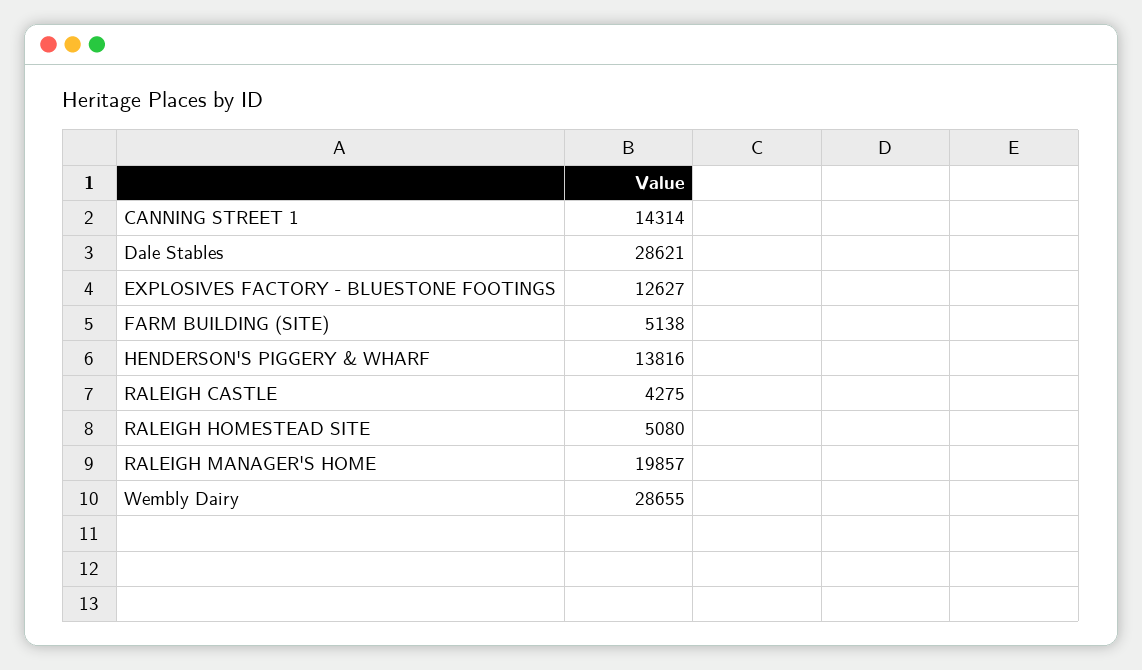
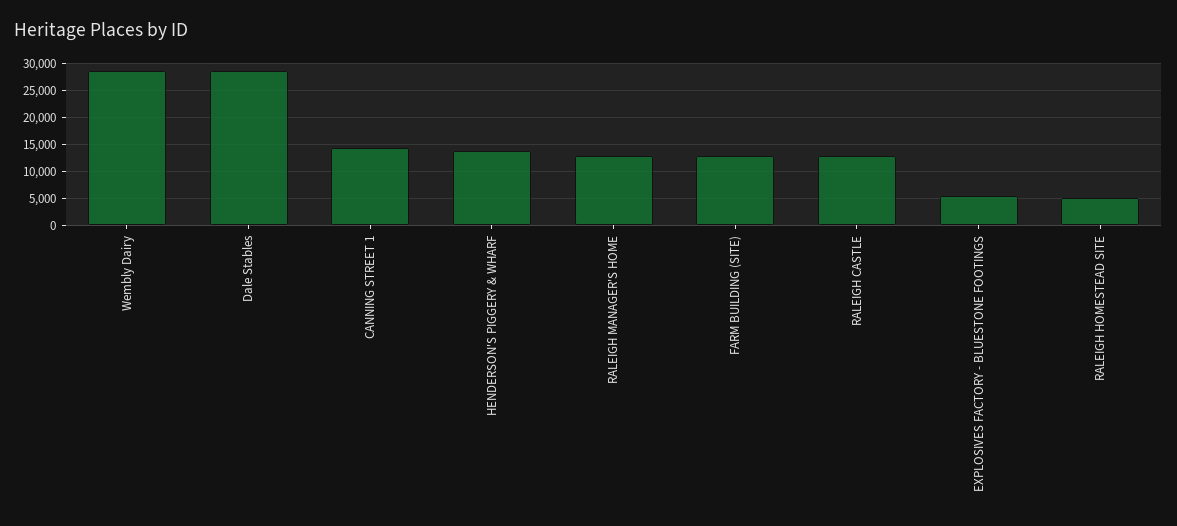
EXPLOSIVES FACTORY - BLUESTONE FOOTINGS: 12627 -> 5000
FARM BUILDING (SITE): 5138 -> 12500
RALEIGH CASTLE: 4275 -> 12500
RALEIGH MANAGER'S HOME: 19857 -> 12500

